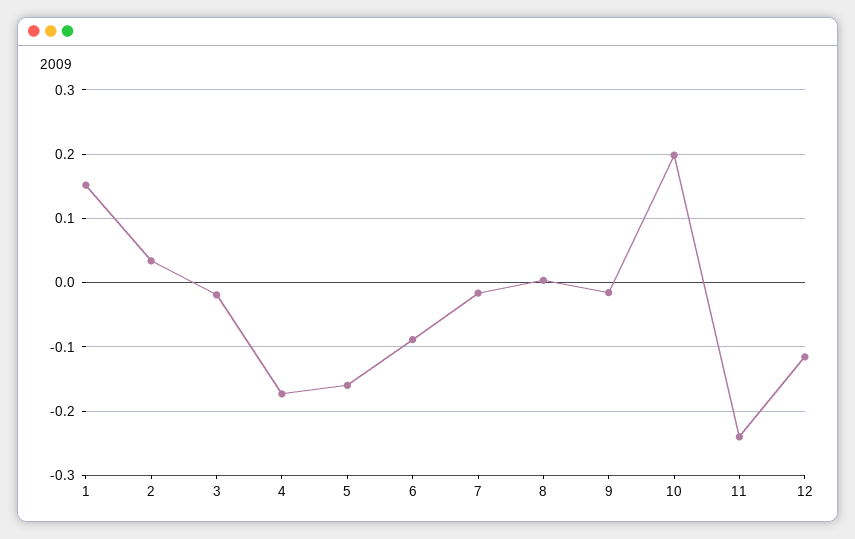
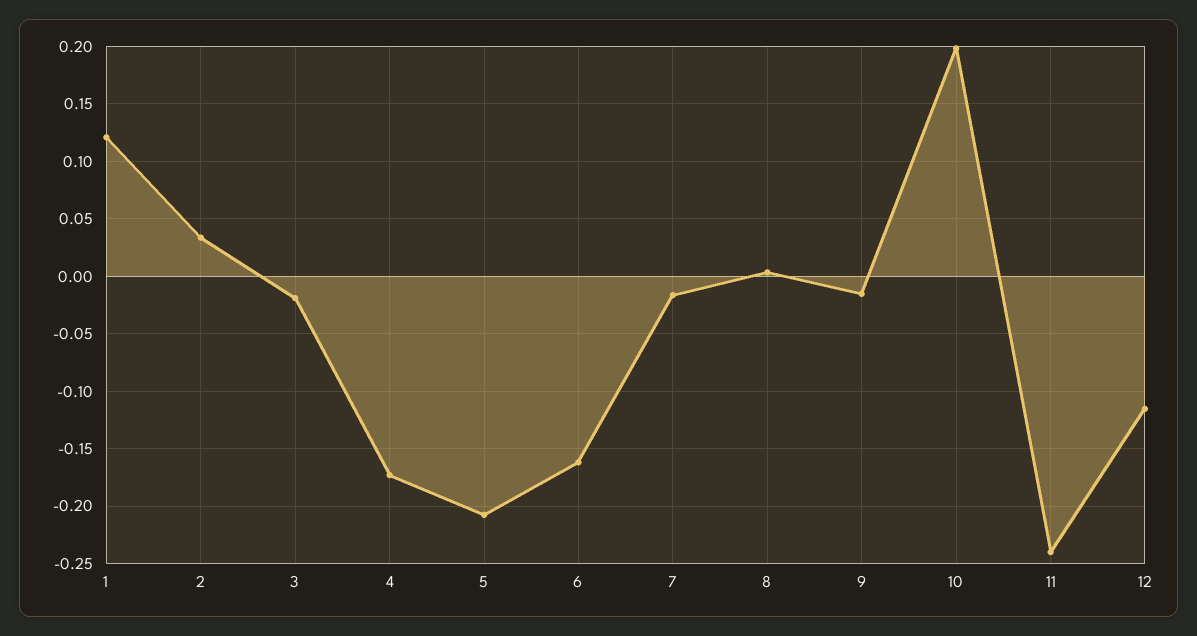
1: 0.15 -> 0.12
5: -0.16 -> -0.21
6: -0.09 -> -0.16

